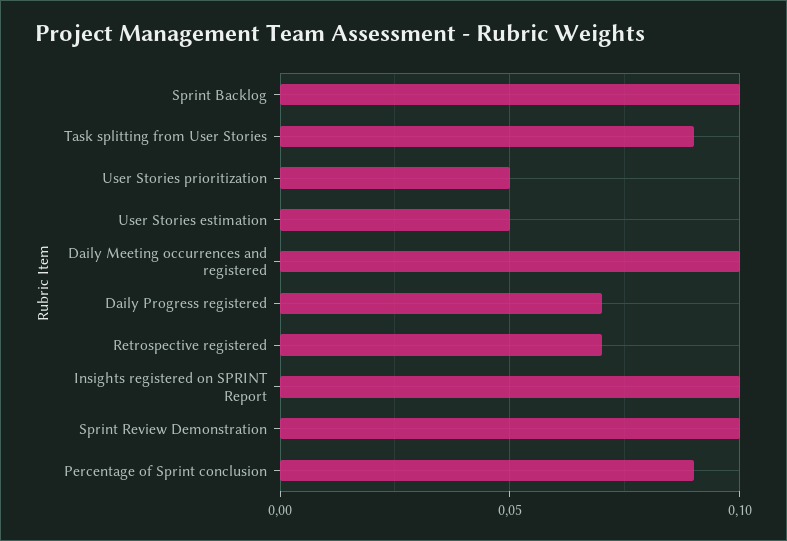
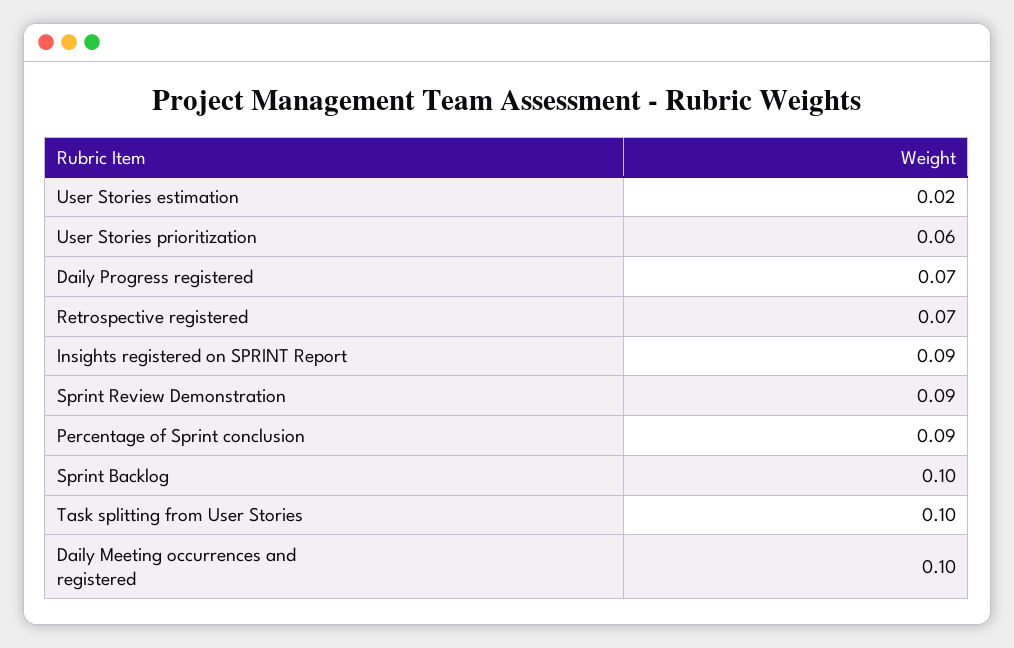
Task splitting from User Stories: 0.09 -> 0.1
User Stories prioritization: 0.05 -> 0.06
User Stories estimation: 0.05 -> 0.02
Insights registered on SPRINT Report: 0.1 -> 0.09
Sprint Review Demonstration: 0.1 -> 0.09

